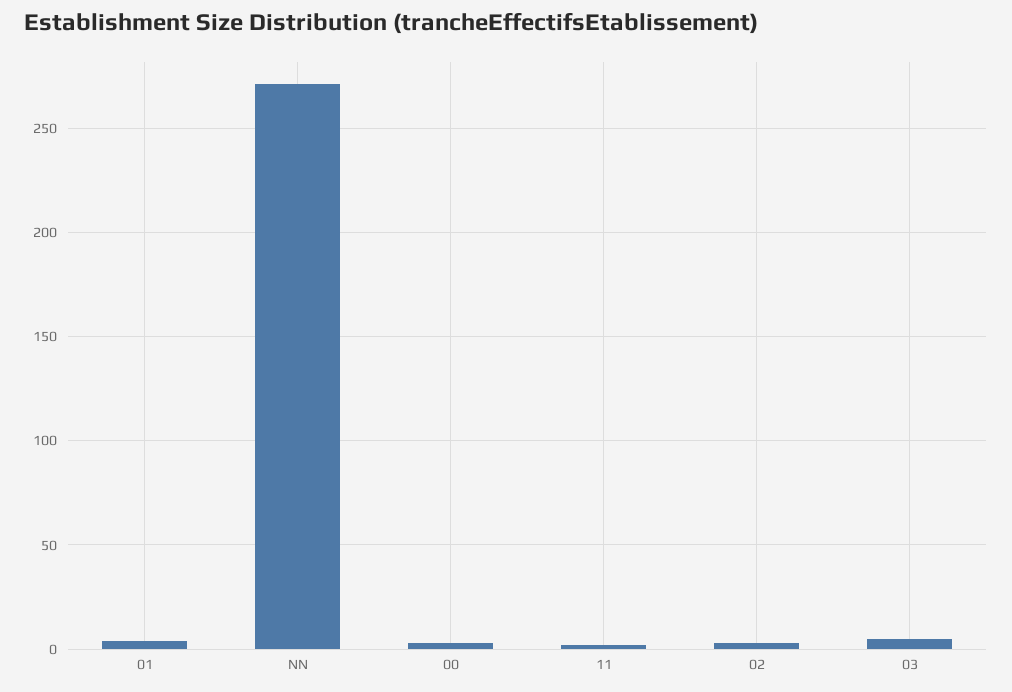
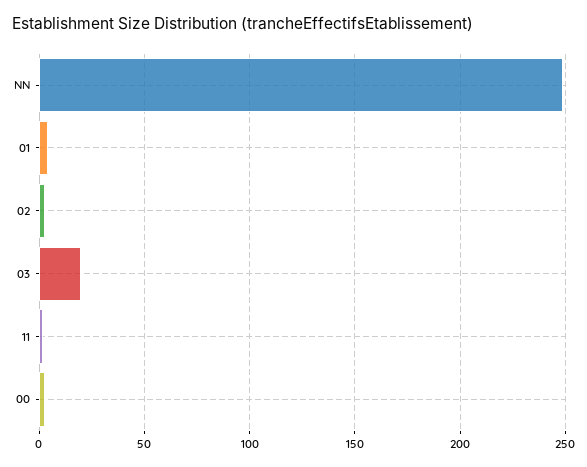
NN: 270 -> 250
03: 5 -> 20

